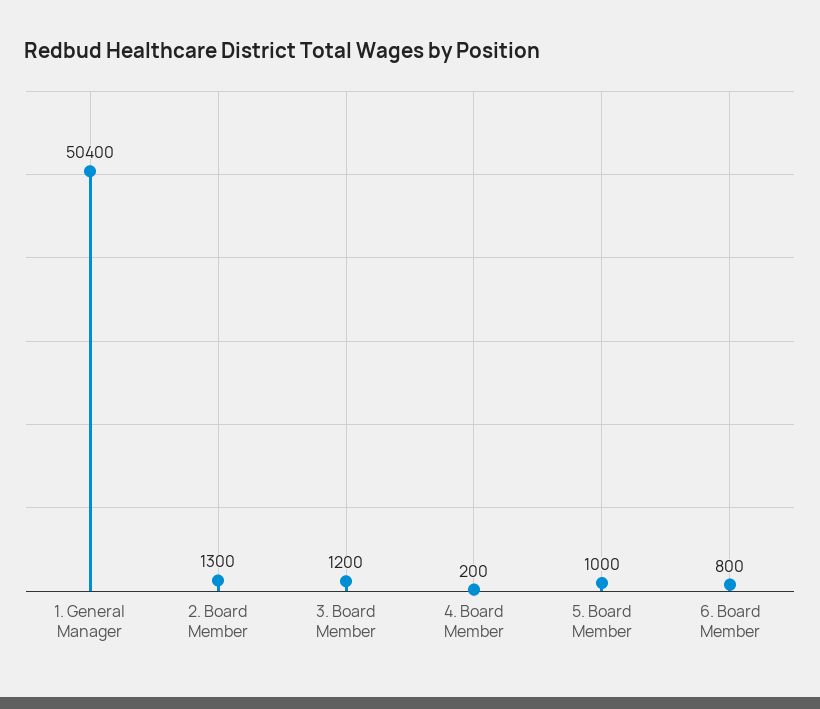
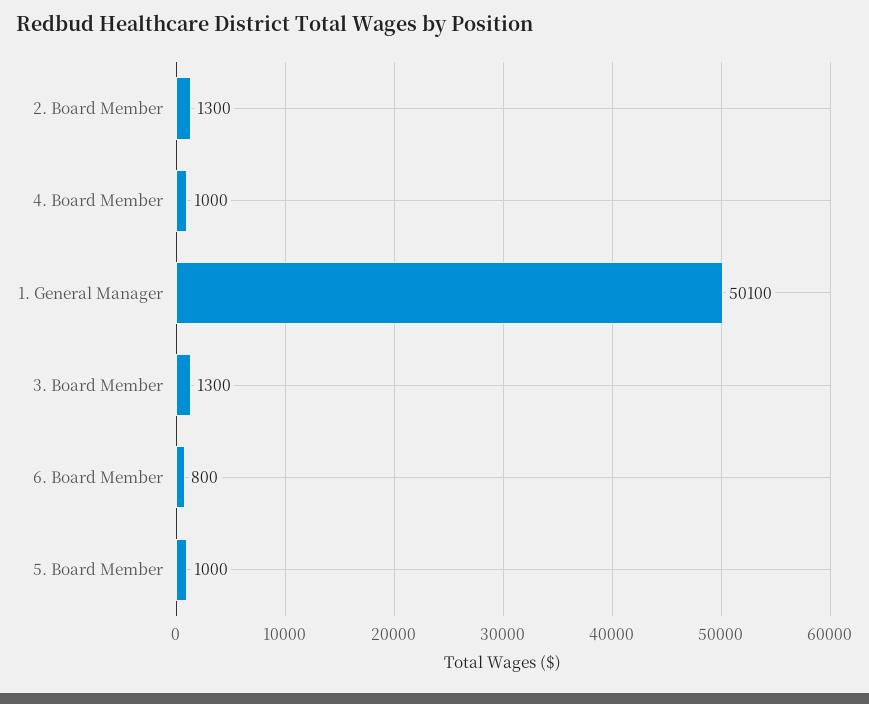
1. General Manager: 50400 -> 50100
3. Board Member: 1200 -> 1300
4. Board Member: 200 -> 1000

